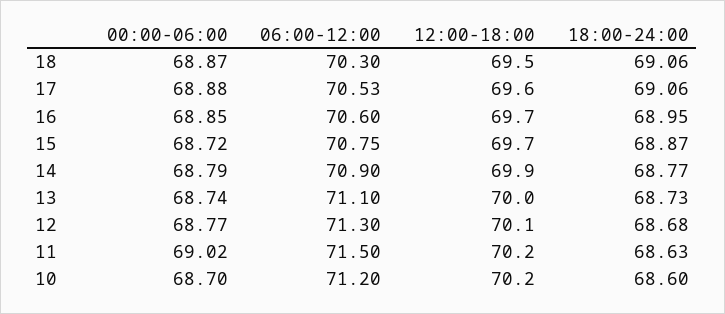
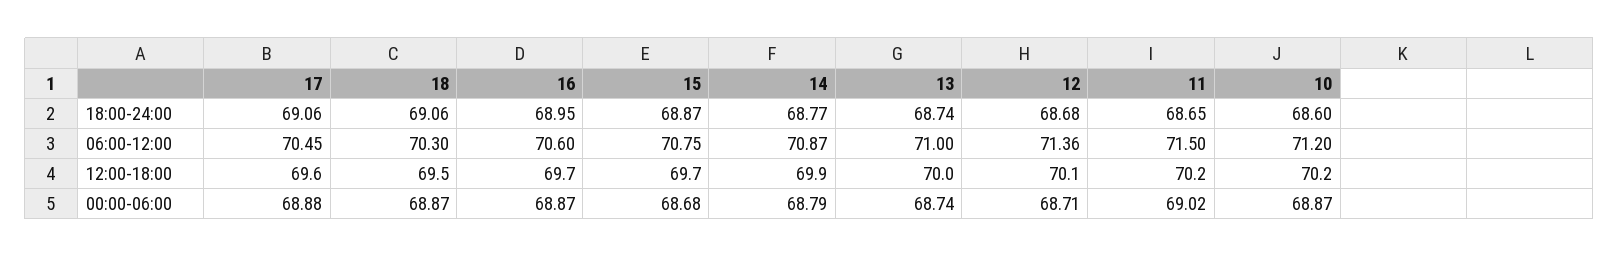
06:00-12:00, 17: 70.53 -> 70.45
00:00-06:00, 16: 68.85 -> 68.87
00:00-06:00, 15: 68.72 -> 68.68
06:00-12:00, 14: 70.9 -> 70.87
06:00-12:00, 13: 71.1 -> 71
18:00-24:00, 13: 68.73 -> 68.74
00:00-06:00, 12: 68.77 -> 68.71
06:00-12:00, 12: 71.3 -> 71.36
18:00-24:00, 11: 68.63 -> 68.65
00:00-06:00, 10: 68.7 -> 68.87

